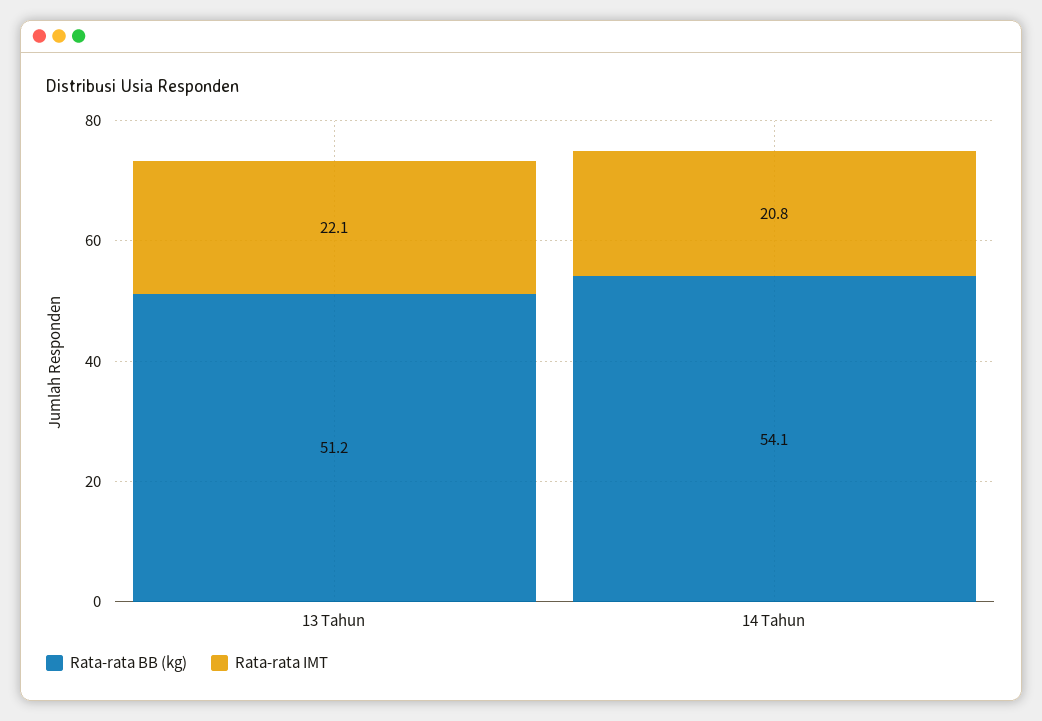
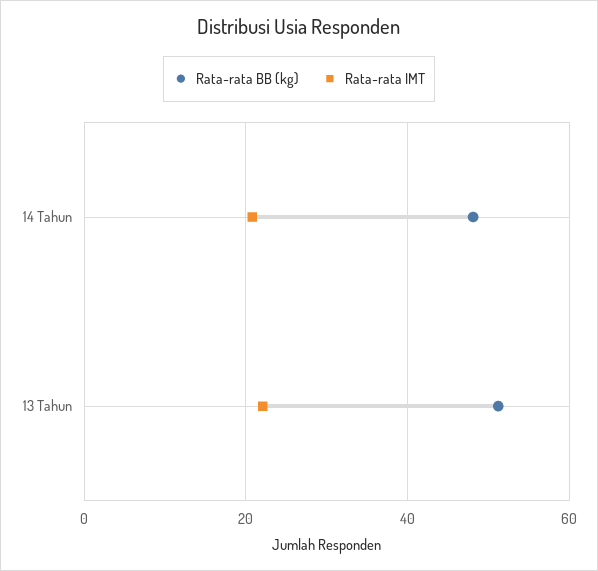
Rata-rata BB (kg), 14 Tahun: 54.1 -> 48

